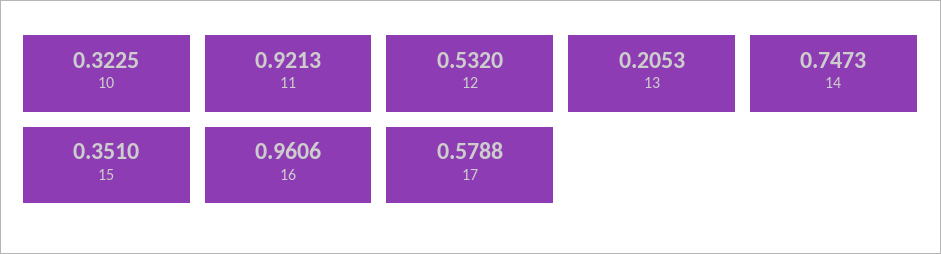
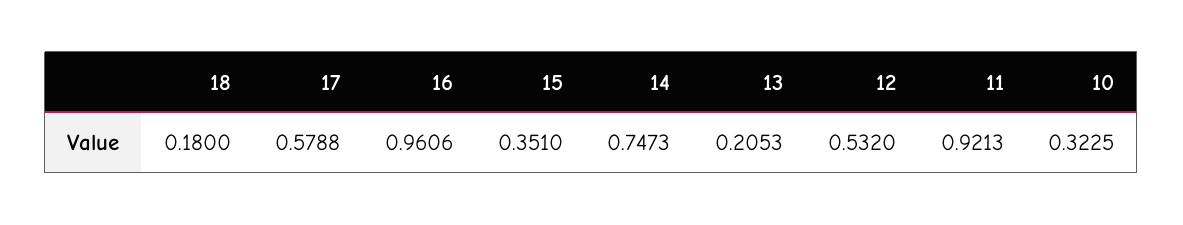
18: none -> 0.18

